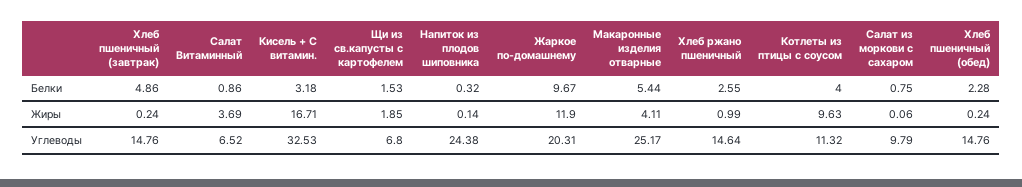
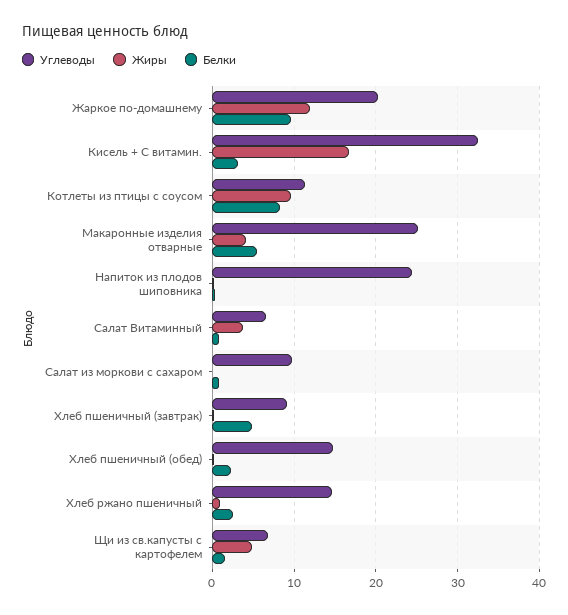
Белки, Котлеты из птицы с соусом: 4 -> 8
Жиры, Щи из св.капусты с картофелем: 1.85 -> 5
Углеводы, Хлеб пшеничный (завтрак): 14.76 -> 9

